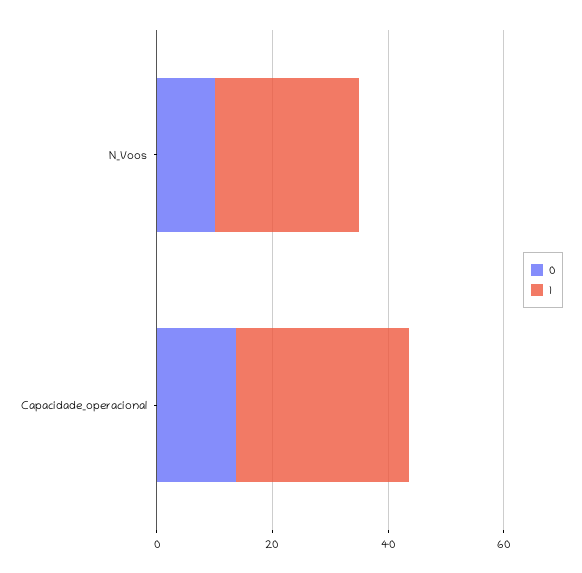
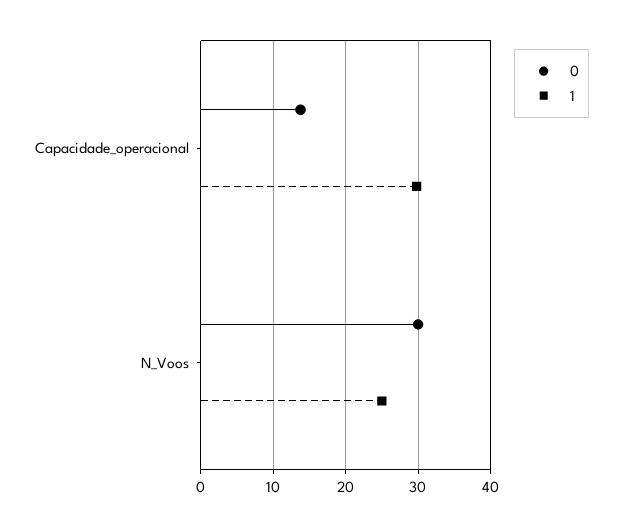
0, N_Voos: 10 -> 30

